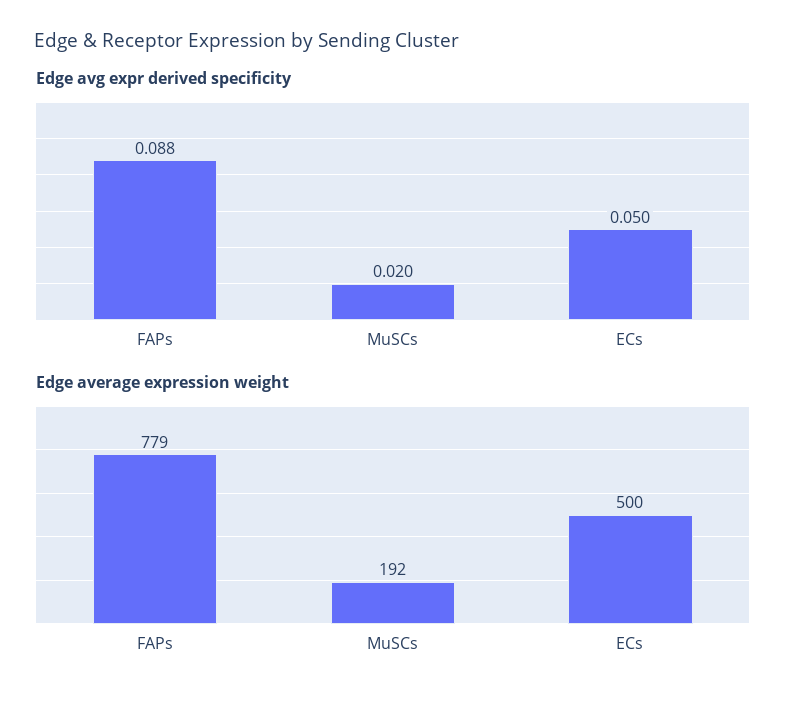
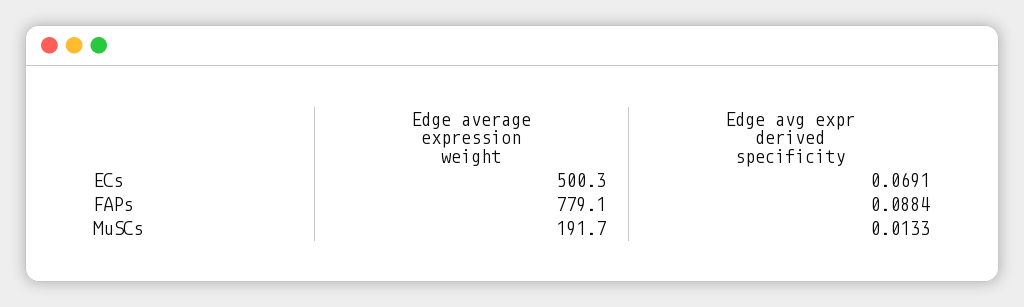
Edge avg expr derived specificity, MuSCs: 0.02 -> 0.0133
Edge avg expr derived specificity, ECs: 0.05 -> 0.0691

